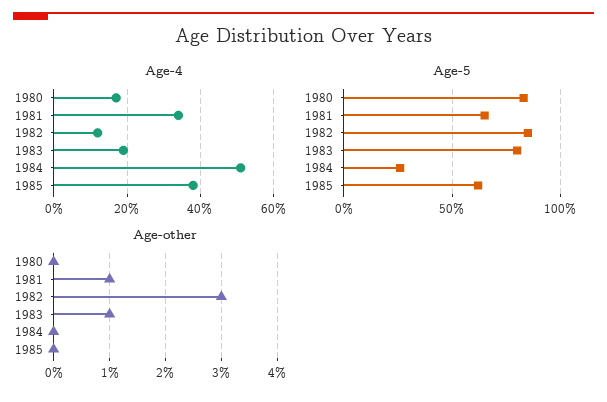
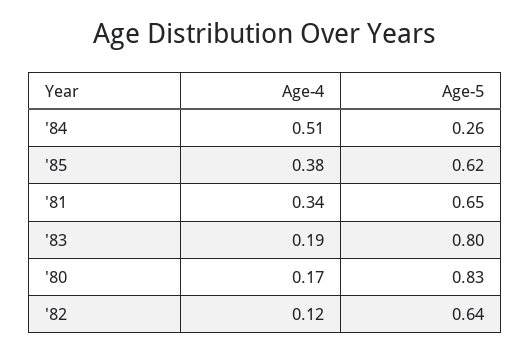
Age-5, 1982: 0.85 -> 0.64
Age-other, 1980: 0 -> none
Age-other, 1981: 0.01 -> none
Age-other, 1982: 0.03 -> none
Age-other, 1983: 0.01 -> none
Age-other, 1984: 0 -> none
Age-other, 1985: 0 -> none

